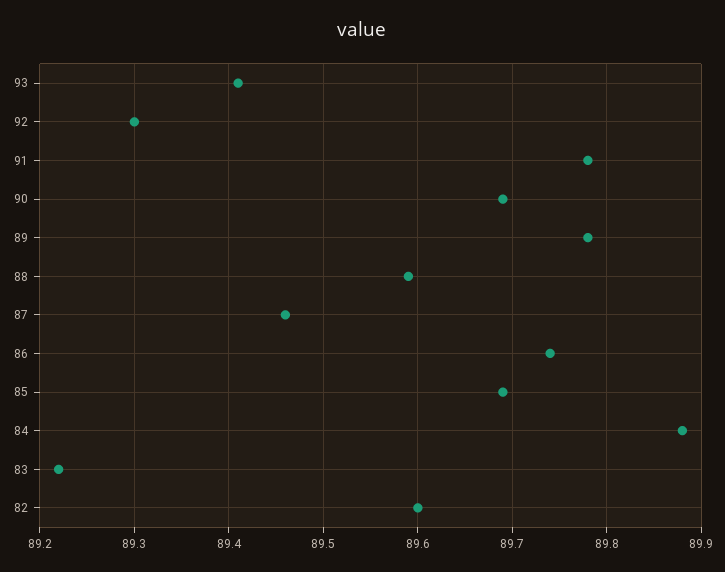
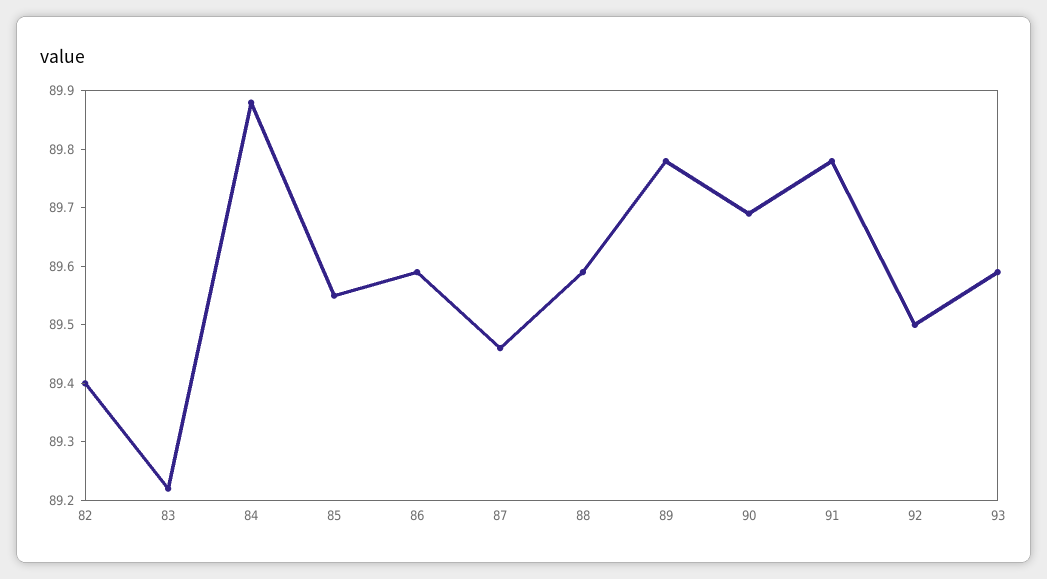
93: 89.41 -> 89.6
92: 89.3 -> 89.5
86: 89.74 -> 89.6
85: 89.69 -> 89.55
82: 89.6 -> 89.4

